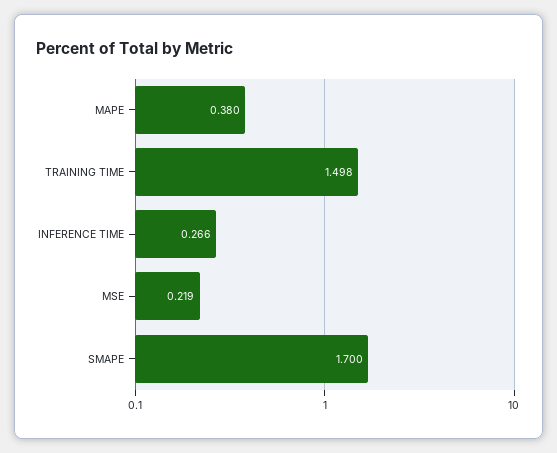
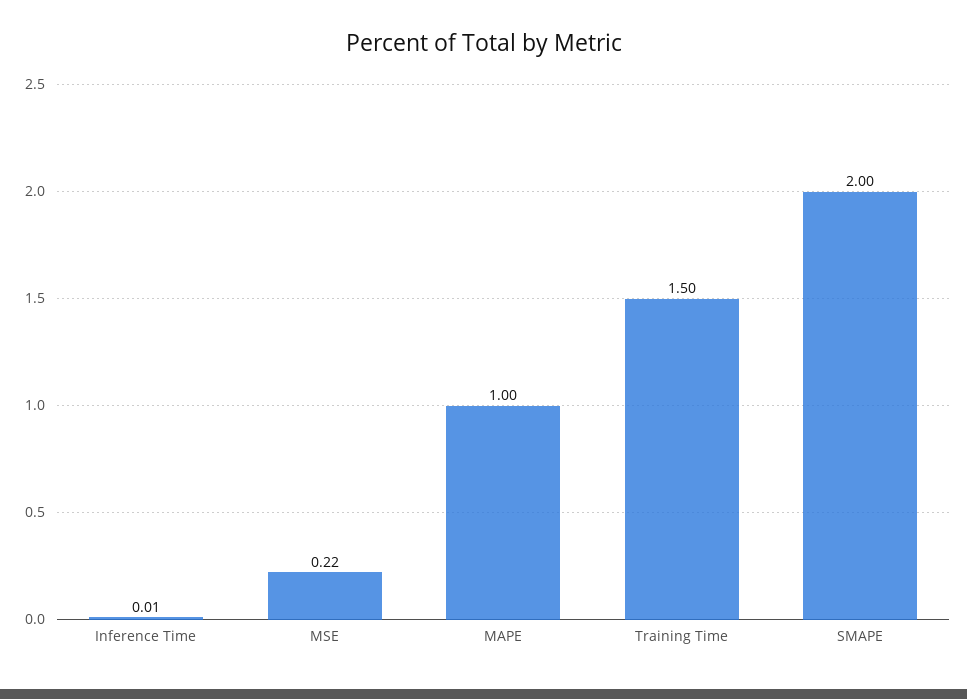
MAPE: 0.38 -> 1
INFERENCE TIME: 0.266 -> 0.01
SMAPE: 1.7 -> 2

